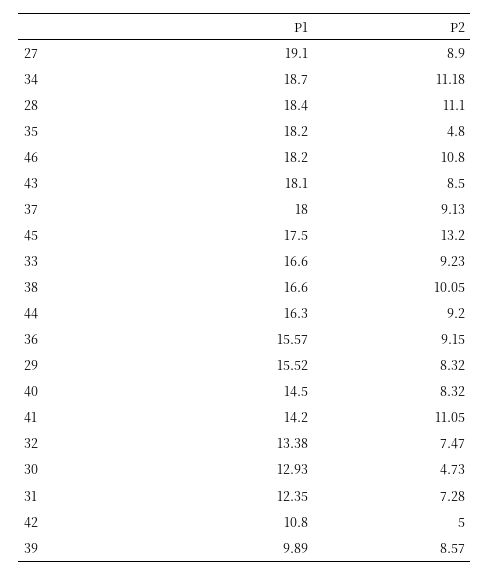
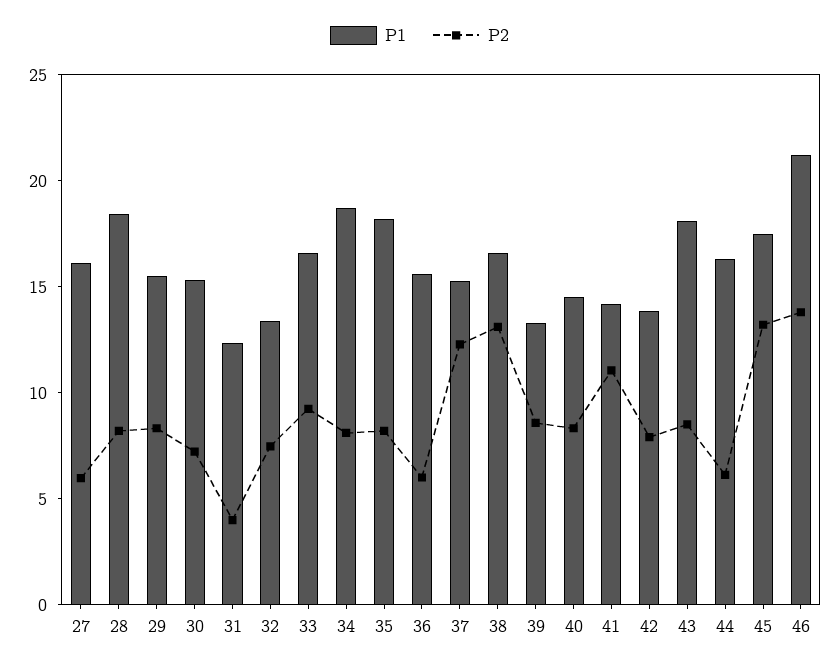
P1, 27: 19.1 -> 16
P2, 27: 8.9 -> 6
P2, 34: 11.18 -> 8
P2, 28: 11.1 -> 8
P2, 35: 4.8 -> 8
P1, 46: 18.2 -> 21
P2, 46: 10.8 -> 14
P1, 37: 18 -> 15
P2, 37: 9.13 -> 12
P2, 38: 10.05 -> 13
P2, 44: 9.2 -> 6
P2, 36: 9.15 -> 6
P1, 30: 12.93 -> 15
P2, 30: 4.73 -> 7
P2, 31: 7.28 -> 4
P1, 42: 10.8 -> 14
P2, 42: 5 -> 8
P1, 39: 9.89 -> 13

